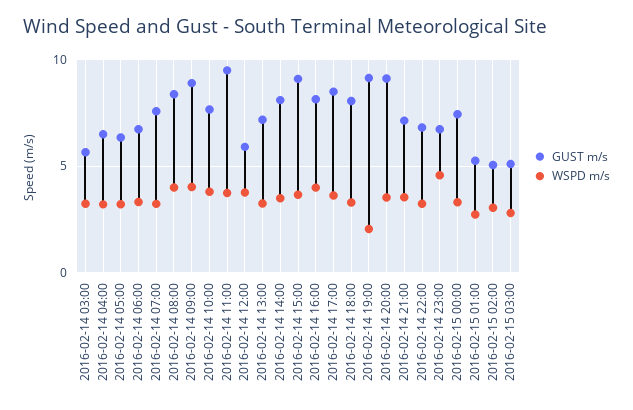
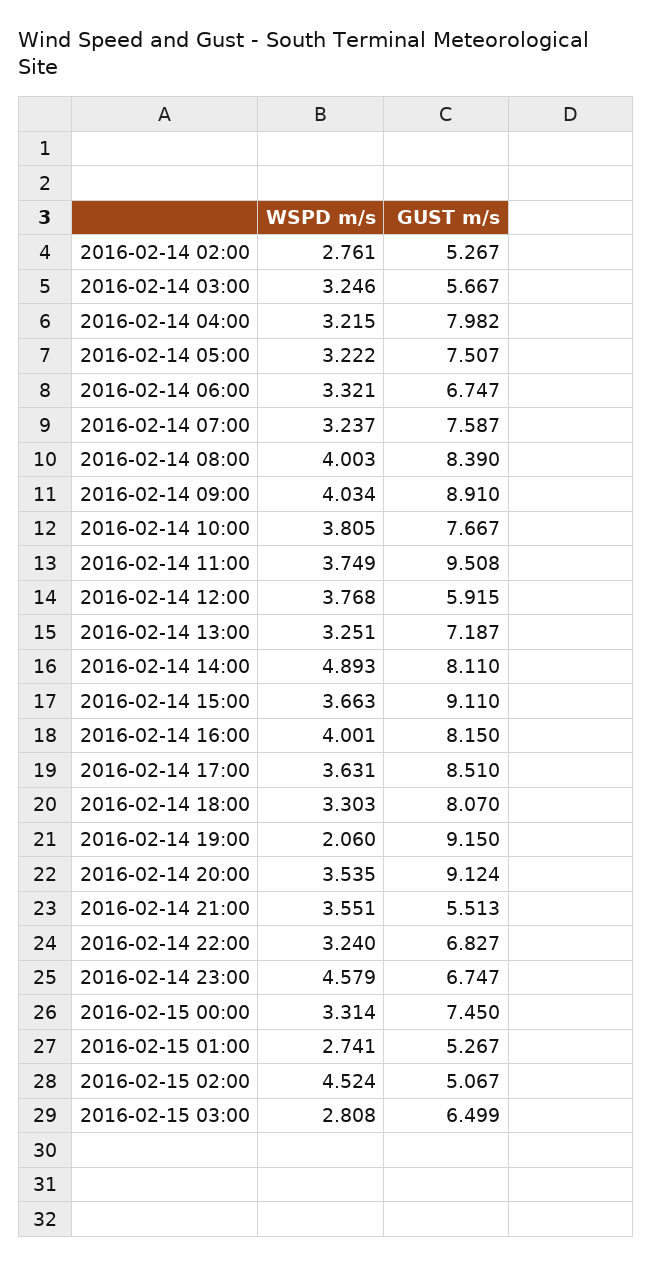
GUST m/s, 2016-02-14 04:00: 6.5 -> 7.982
GUST m/s, 2016-02-14 05:00: 6.5 -> 7.507
WSPD m/s, 2016-02-14 14:00: 3.5 -> 4.893
GUST m/s, 2016-02-14 21:00: 7 -> 5.513
WSPD m/s, 2016-02-15 02:00: 3 -> 4.524
GUST m/s, 2016-02-15 03:00: 5 -> 6.499
WSPD m/s, 2016-02-14 02:00: none -> 2.761
GUST m/s, 2016-02-14 02:00: none -> 5.267

